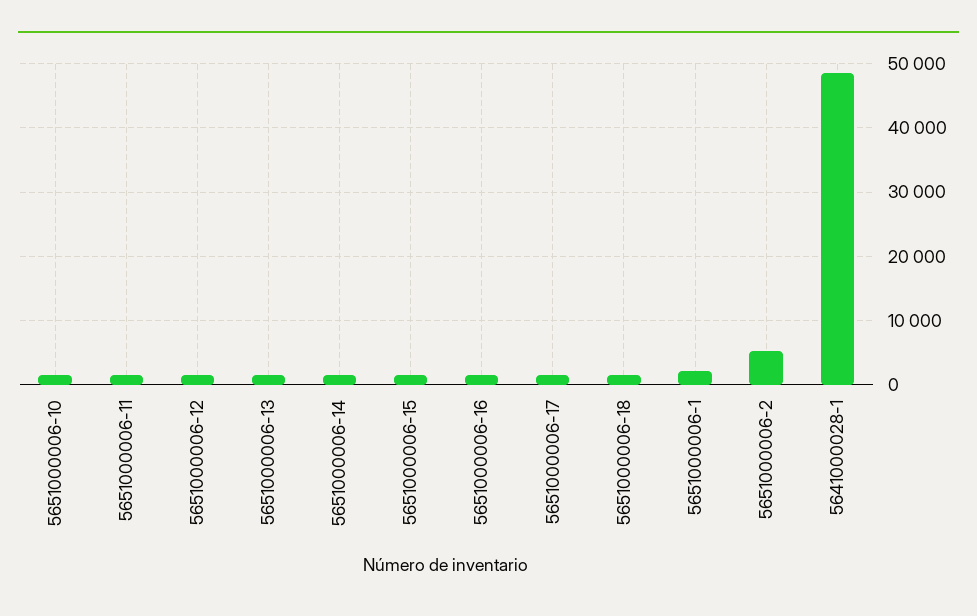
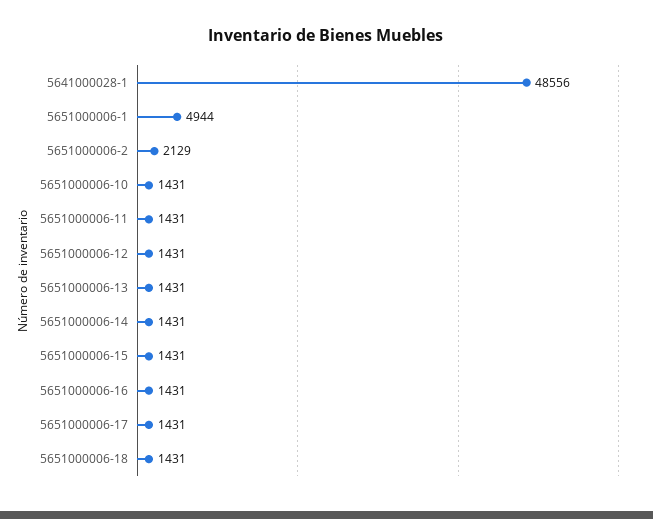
5651000006-1: 2000 -> 4944
5651000006-2: 5000 -> 2129

